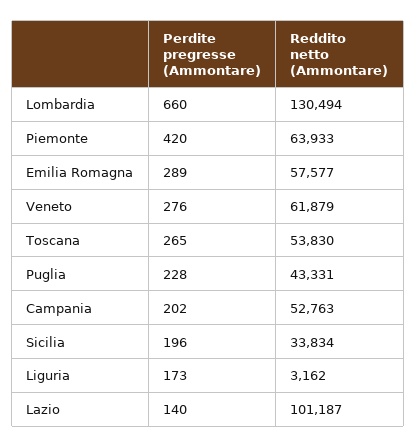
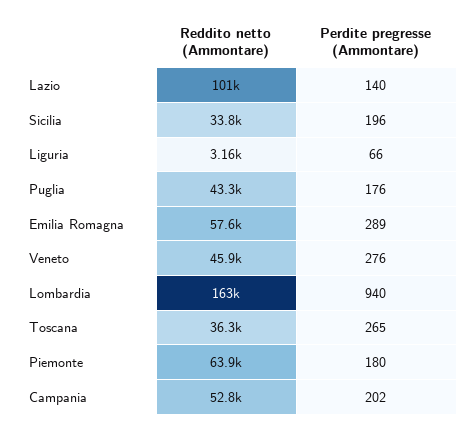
Perdite pregresse (Ammontare), Lombardia: 660 -> 940
Reddito netto (Ammontare), Lombardia: 130494 -> 163000
Perdite pregresse (Ammontare), Piemonte: 420 -> 180
Reddito netto (Ammontare), Veneto: 61879 -> 45900
Reddito netto (Ammontare), Toscana: 53830 -> 36300
Perdite pregresse (Ammontare), Puglia: 228 -> 176
Perdite pregresse (Ammontare), Liguria: 173 -> 66

